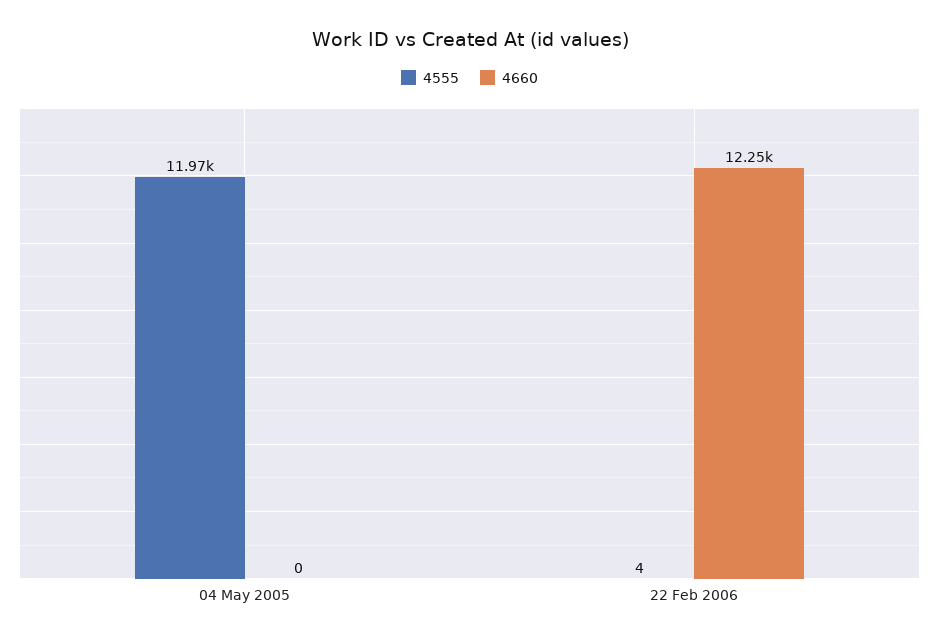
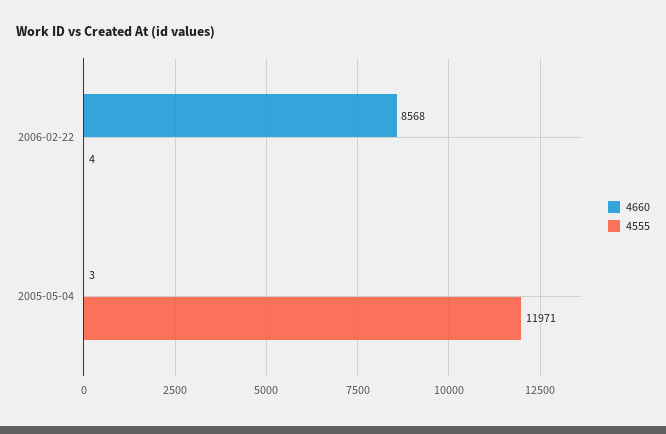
4660, 04 May 2005: 0 -> 3
4660, 22 Feb 2006: 12250 -> 8568

